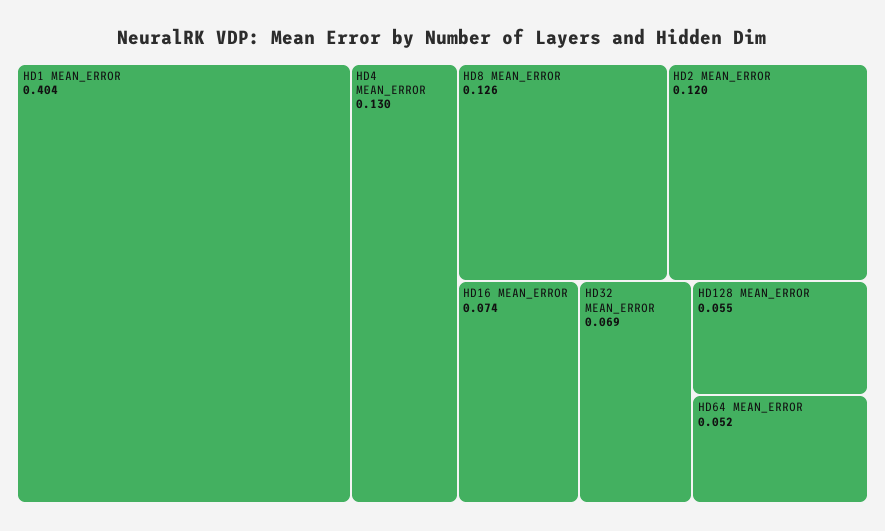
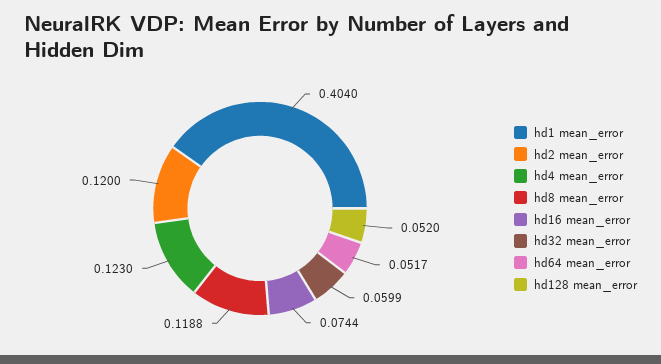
HD4 MEAN_ERROR: 0.13 -> 0.123
HD8 MEAN_ERROR: 0.126 -> 0.1188
HD32 MEAN_ERROR: 0.069 -> 0.0599
HD128 MEAN_ERROR: 0.055 -> 0.052

